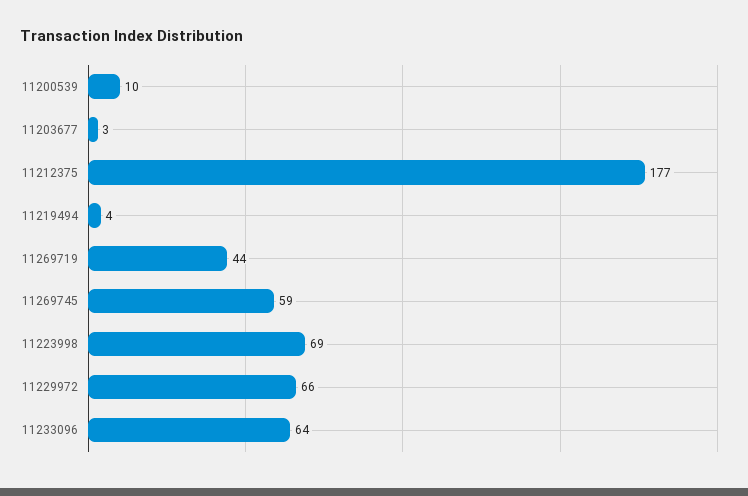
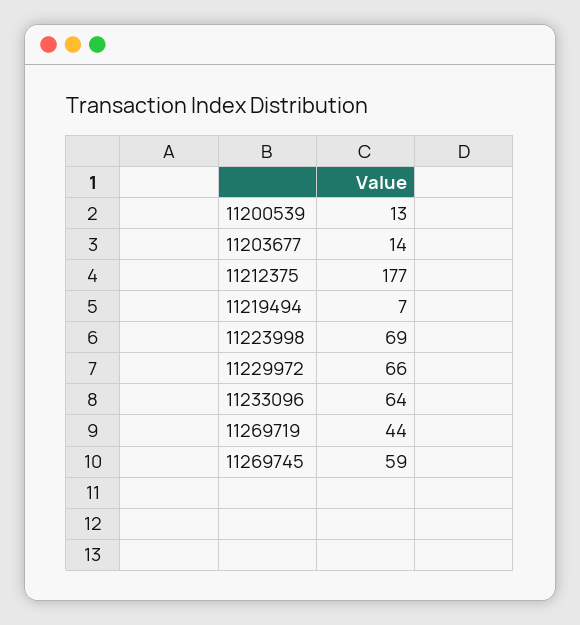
11200539: 10 -> 13
11203677: 3 -> 14
11219494: 4 -> 7

